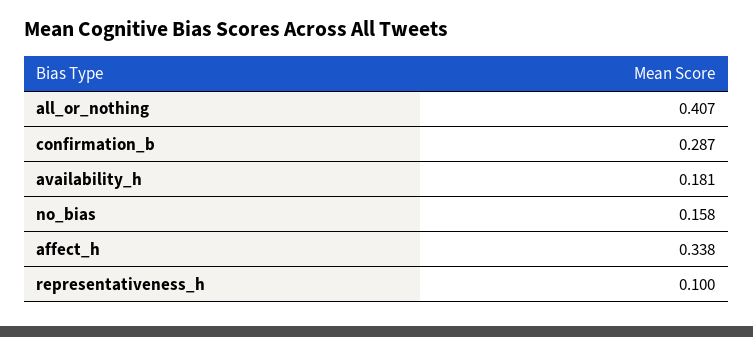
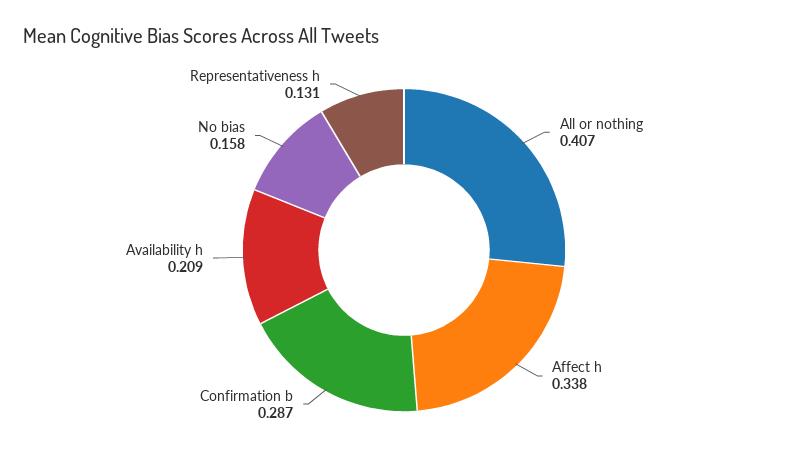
availability_h: 0.181 -> 0.209
representativeness_h: 0.1 -> 0.131

